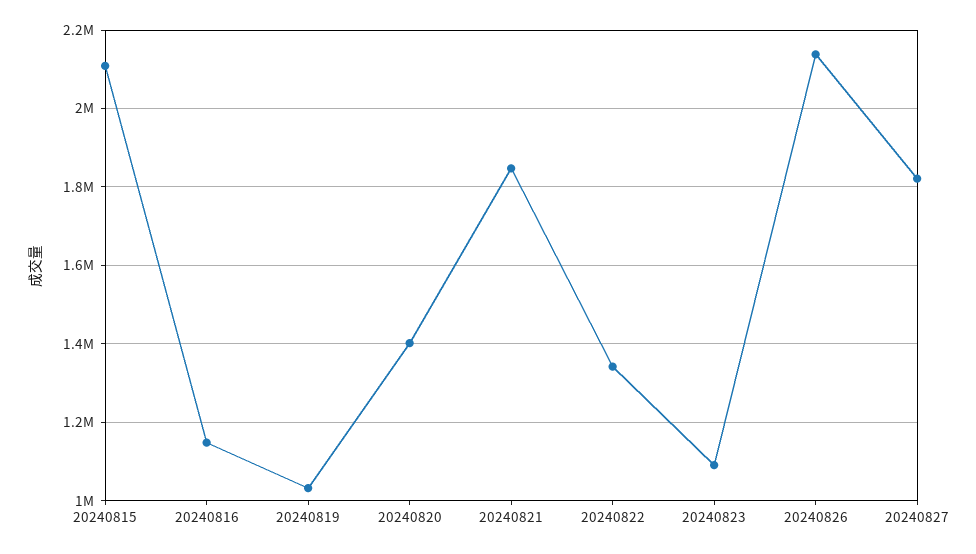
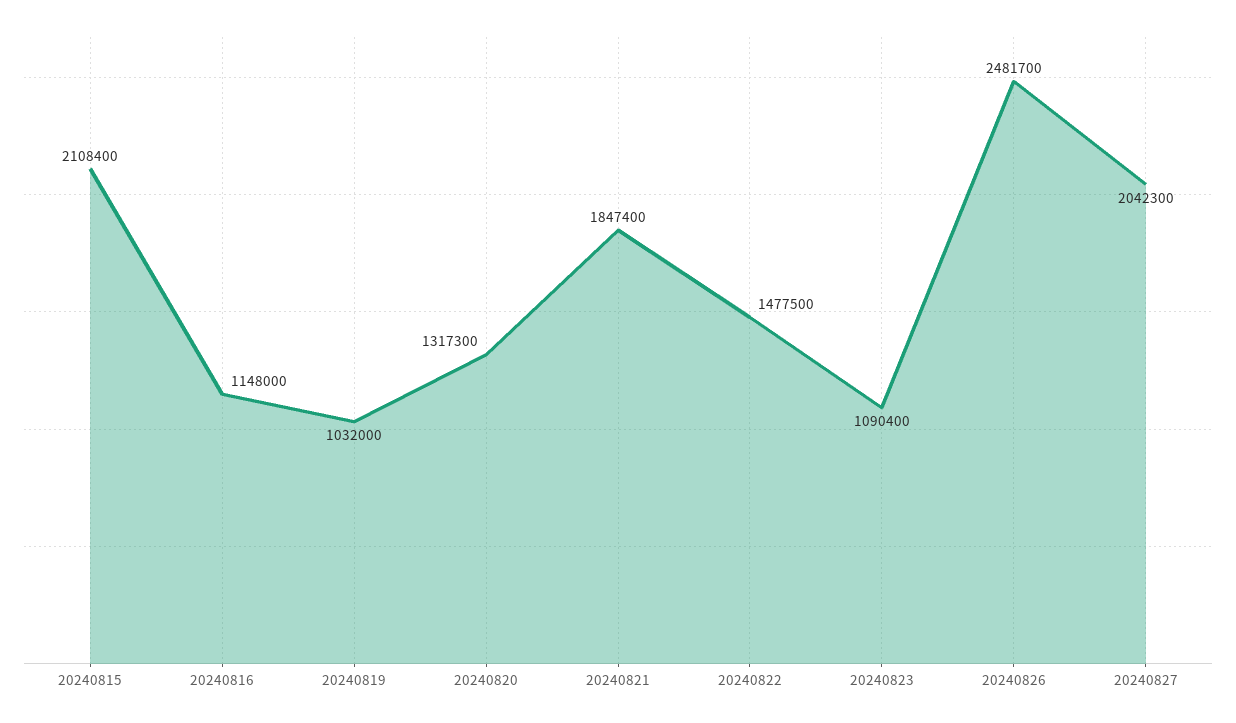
20240820: 1400000 -> 1317300
20240822: 1340000 -> 1477500
20240826: 2140000 -> 2481700
20240827: 1820000 -> 2042300

